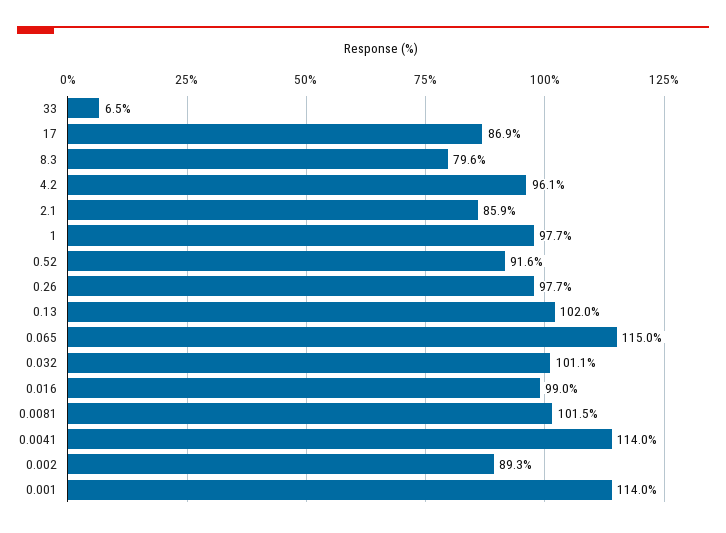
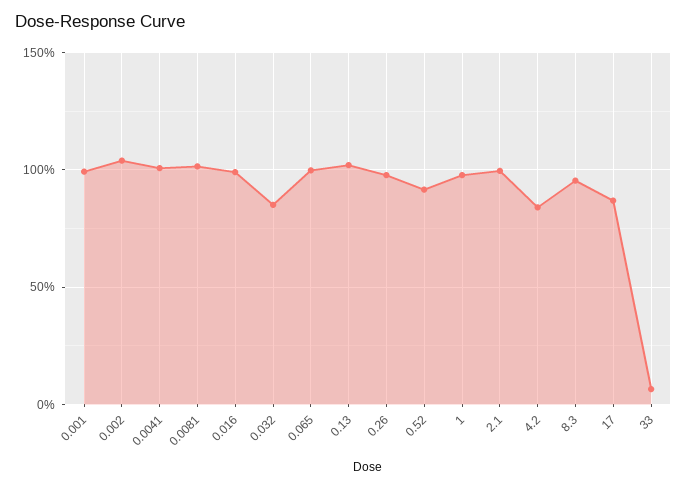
8.3: 79.6 -> 95
4.2: 96.1 -> 85
2.1: 85.9 -> 100
0.065: 115 -> 100
0.032: 101.1 -> 85
0.0041: 114 -> 100
0.002: 89.3 -> 105
0.001: 114 -> 100

